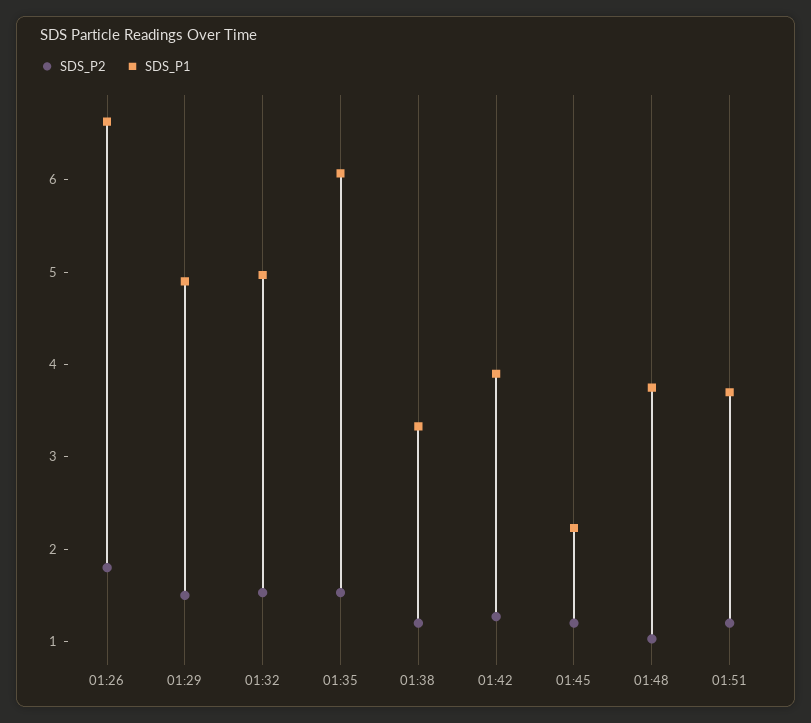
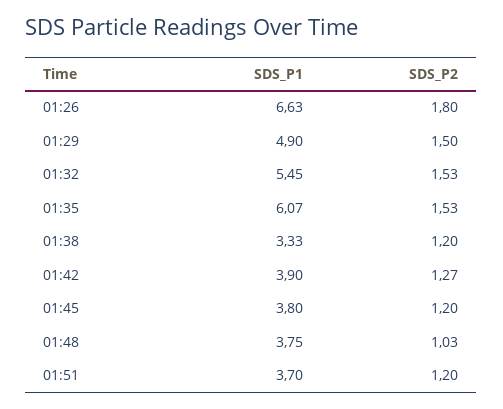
SDS_P1, 01:32: 5 -> 5.45
SDS_P1, 01:45: 2.2 -> 3.8

